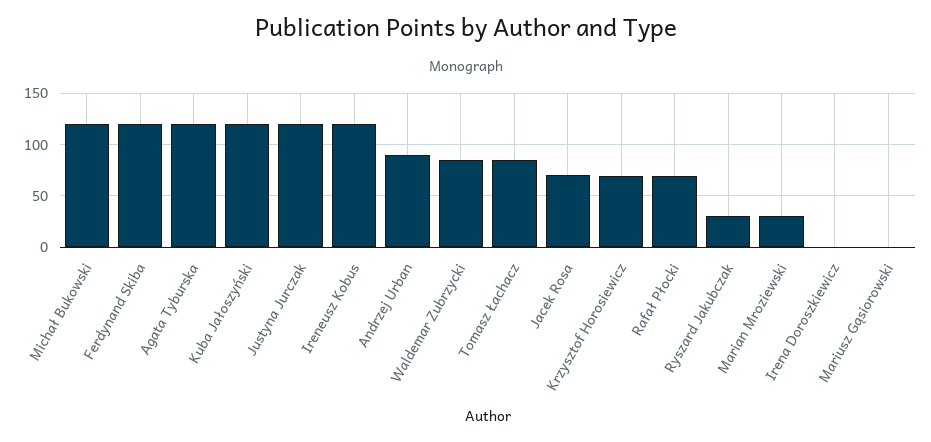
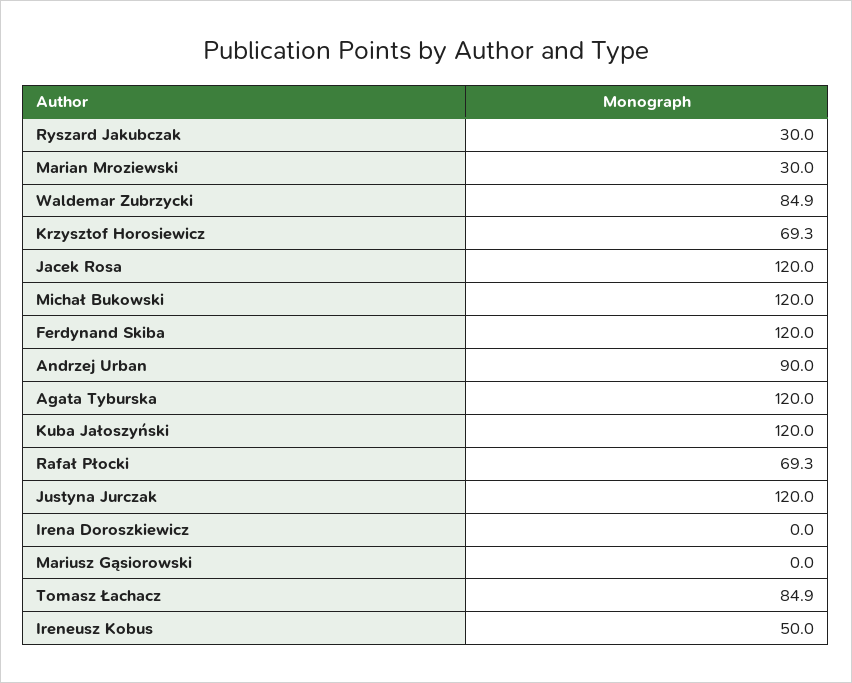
Ireneusz Kobus: 120 -> 50
Jacek Rosa: 70 -> 120

